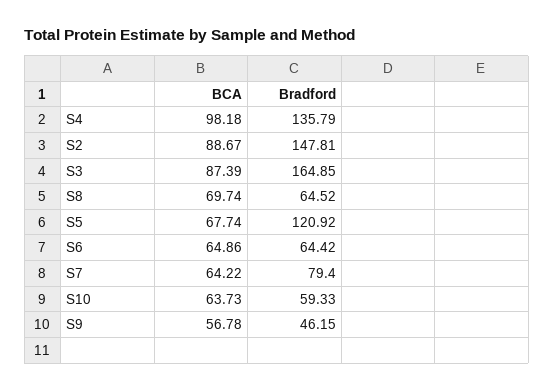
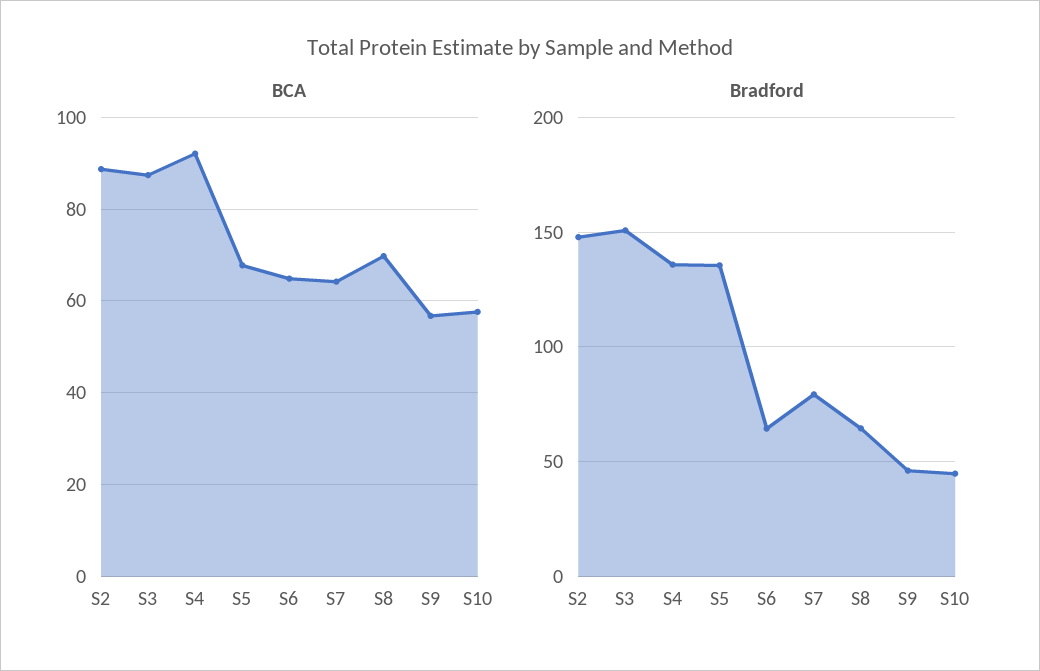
BCA, S4: 98.18 -> 92
Bradford, S3: 164.85 -> 150
Bradford, S5: 120.92 -> 135
BCA, S10: 63.73 -> 58
Bradford, S10: 59.33 -> 45

